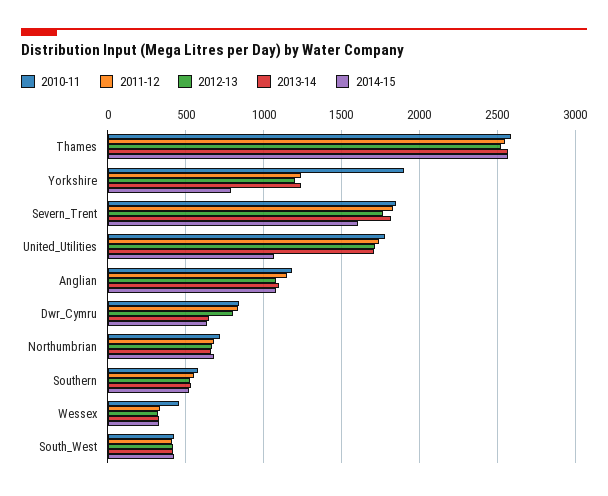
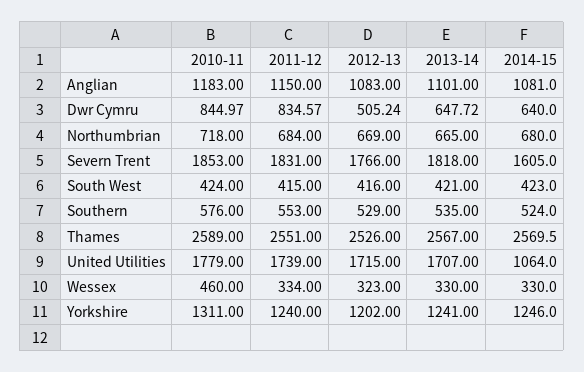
2010-11, Yorkshire: 1900 -> 1311
2014-15, Yorkshire: 800 -> 1246
2012-13, Dwr_Cymru: 800 -> 505.24

